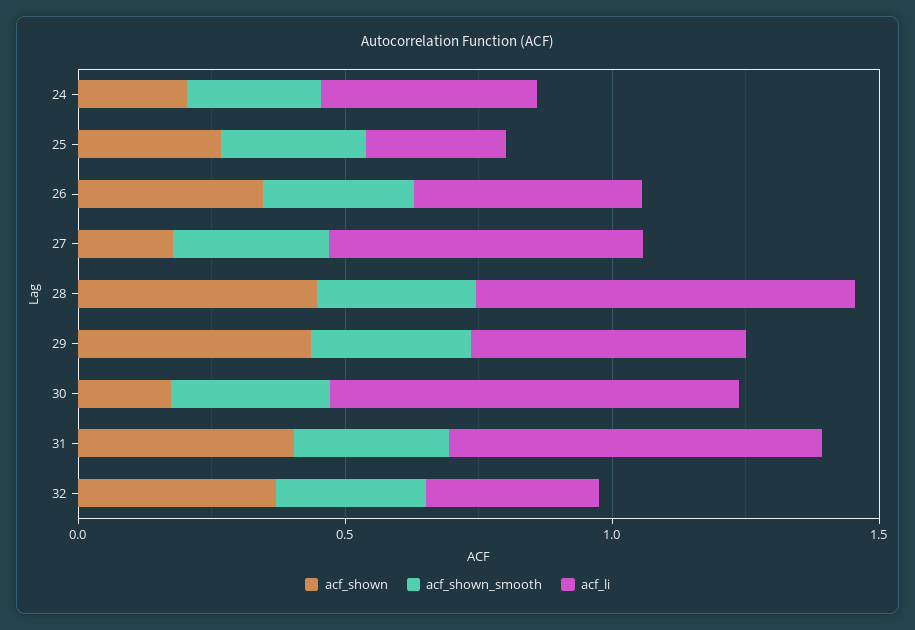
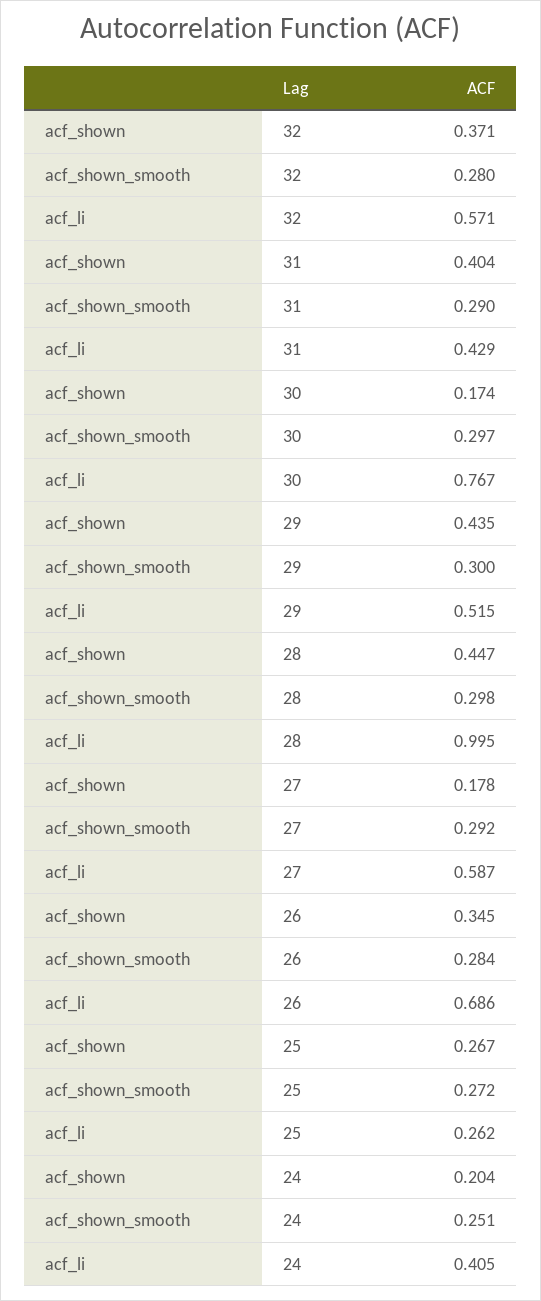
acf_li, 26: 0.4 -> 0.686
acf_li, 28: 0.7 -> 0.995
acf_li, 31: 0.7 -> 0.429
acf_li, 32: 0.3 -> 0.571

